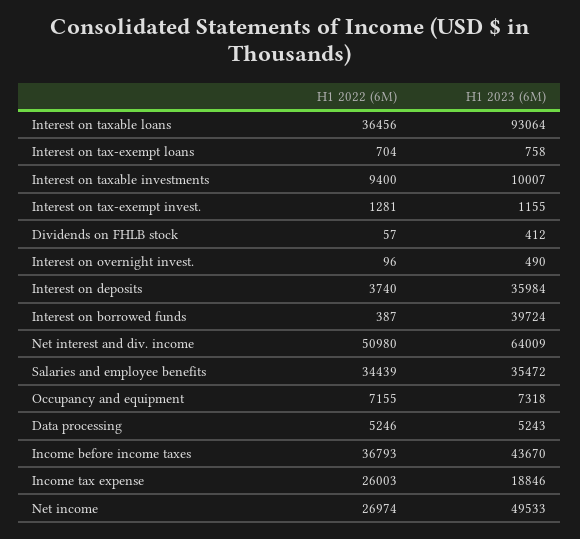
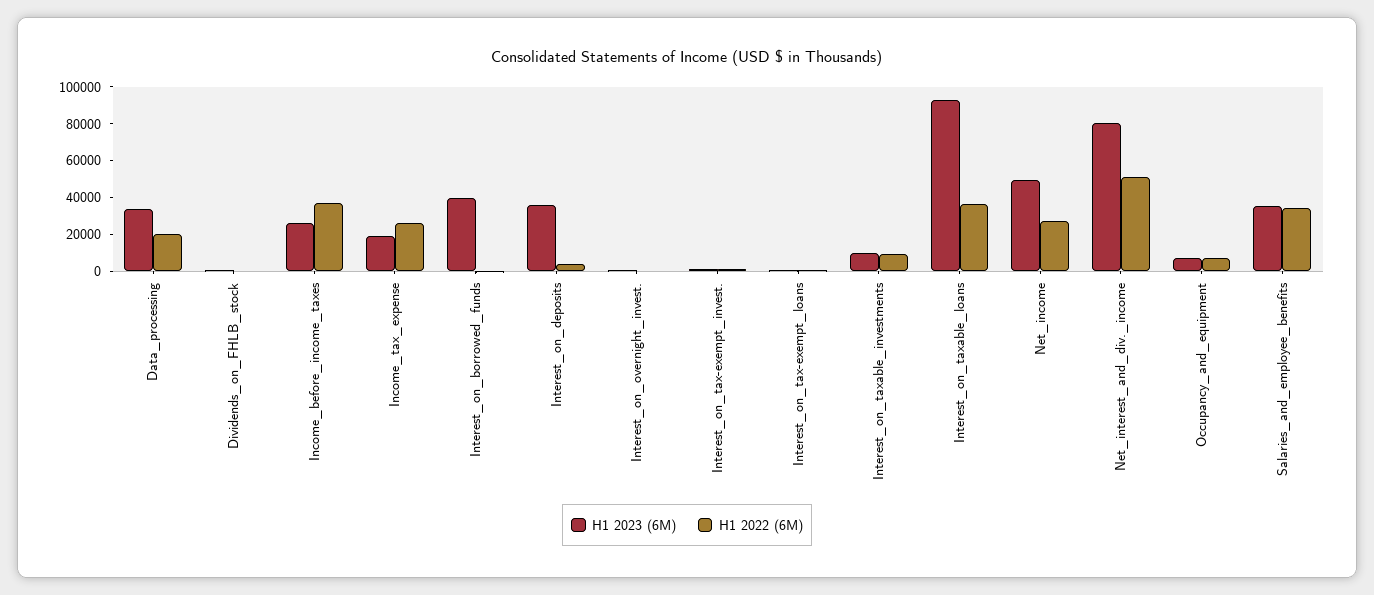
H1 2023 (6M), Net interest and div. income: 64009 -> 80000
H1 2022 (6M), Data processing: 5246 -> 20000
H1 2023 (6M), Data processing: 5243 -> 35000
H1 2023 (6M), Income before income taxes: 43670 -> 25000

